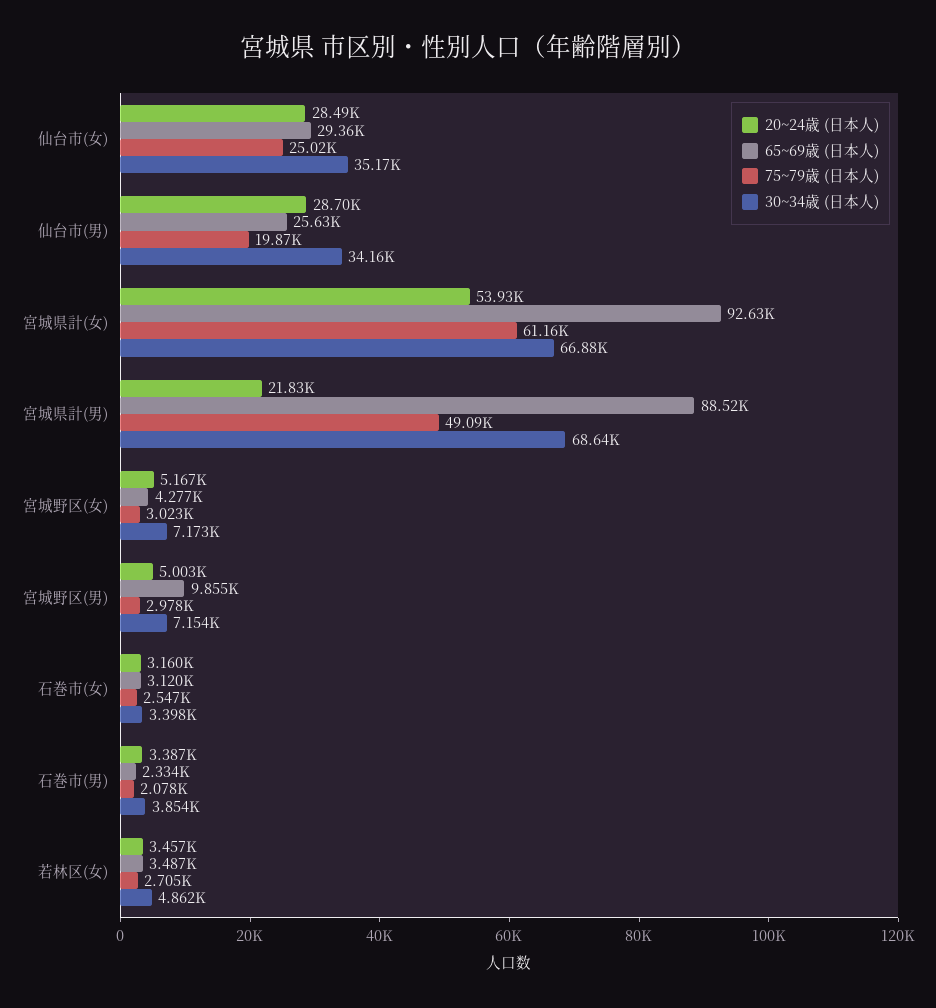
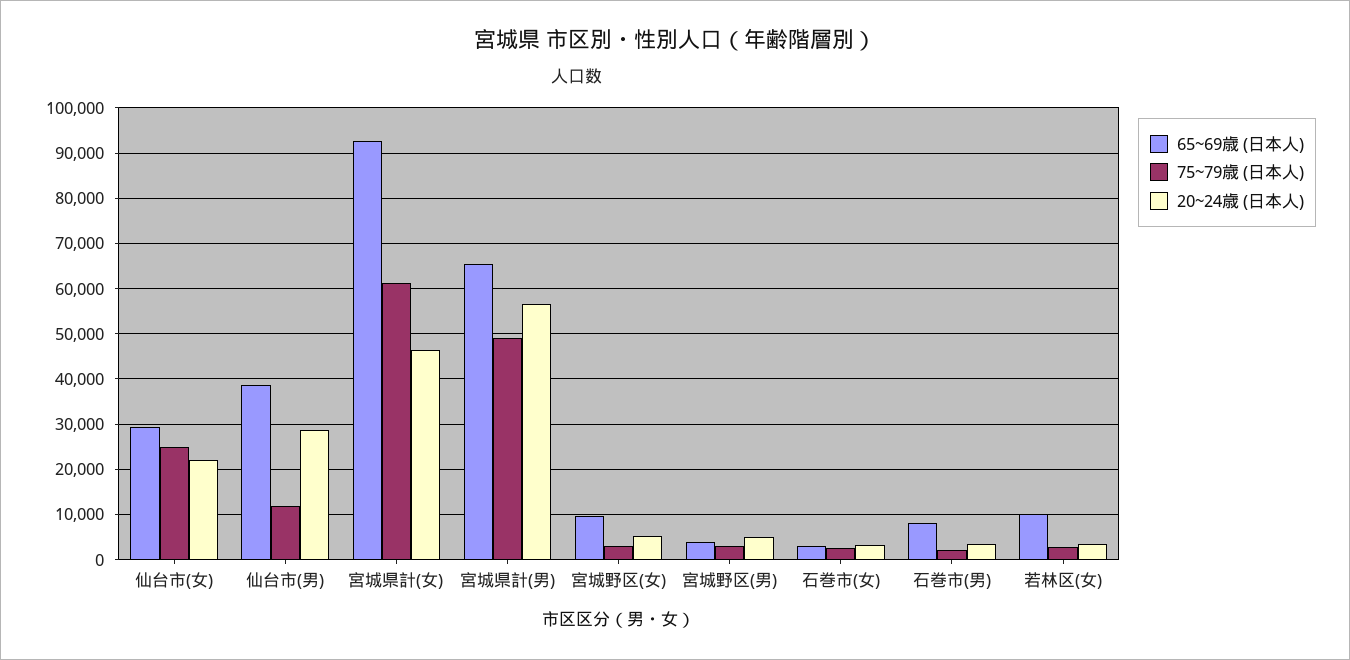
20~24歳 (日本人), 仙台市(女): 28490 -> 22000
30~34歳 (日本人), 仙台市(女): 35170 -> none
65~69歳 (日本人), 仙台市(男): 25630 -> 38000
75~79歳 (日本人), 仙台市(男): 19870 -> 12000
30~34歳 (日本人), 仙台市(男): 34160 -> none
20~24歳 (日本人), 宮城県計(女): 53930 -> 46000
30~34歳 (日本人), 宮城県計(女): 66880 -> none
20~24歳 (日本人), 宮城県計(男): 21830 -> 56000
65~69歳 (日本人), 宮城県計(男): 88520 -> 66000
30~34歳 (日本人), 宮城県計(男): 68640 -> none
65~69歳 (日本人), 宮城野区(女): 4277 -> 10000
30~34歳 (日本人), 宮城野区(女): 7173 -> none
65~69歳 (日本人), 宮城野区(男): 9855 -> 4000
30~34歳 (日本人), 宮城野区(男): 7154 -> none
30~34歳 (日本人), 石巻市(女): 3398 -> none
65~69歳 (日本人), 石巻市(男): 2334 -> 8000
30~34歳 (日本人), 石巻市(男): 3854 -> none
65~69歳 (日本人), 若林区(女): 3487 -> 10000
30~34歳 (日本人), 若林区(女): 4862 -> none

